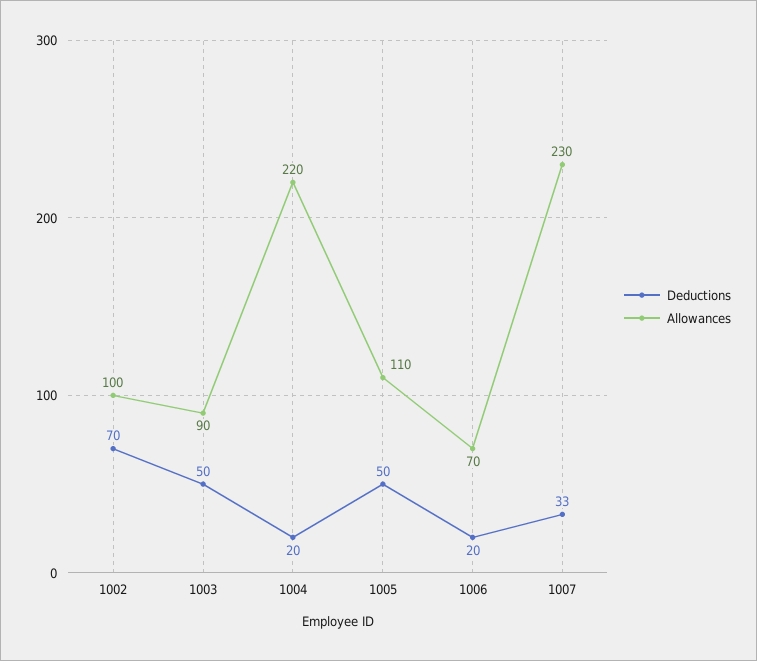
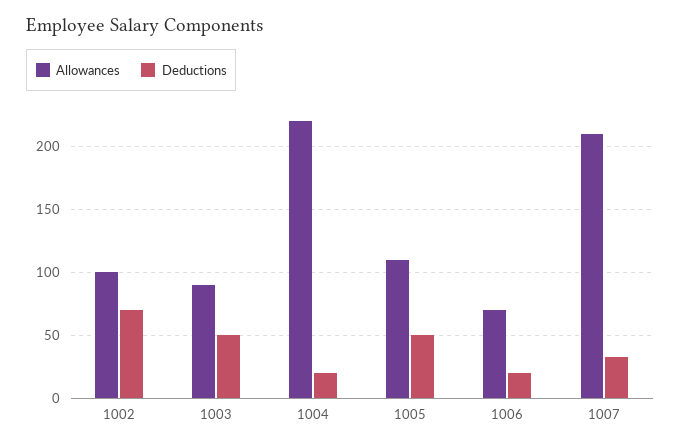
Allowances, 1007: 230 -> 210

